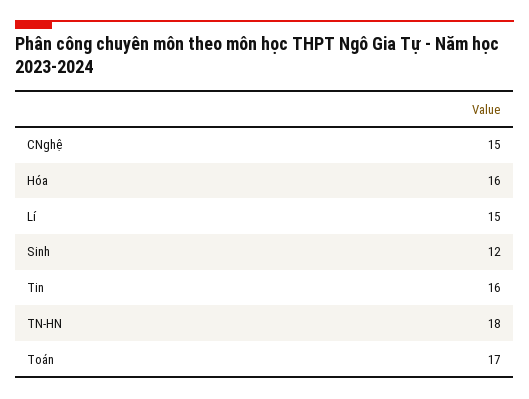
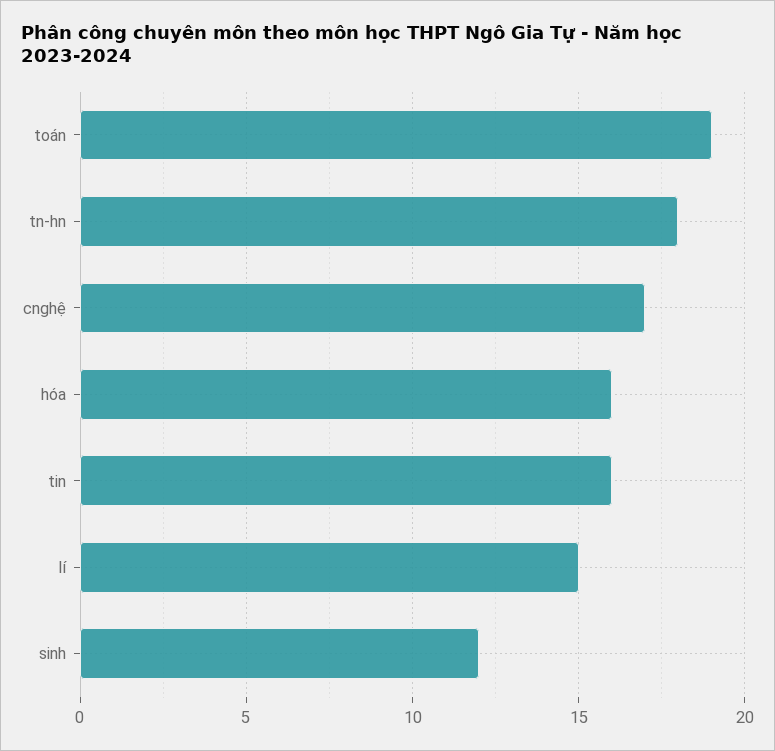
CNghệ: 15 -> 17
Toán: 17 -> 19

